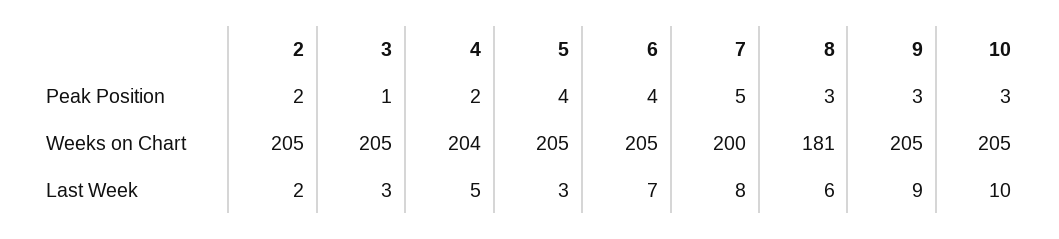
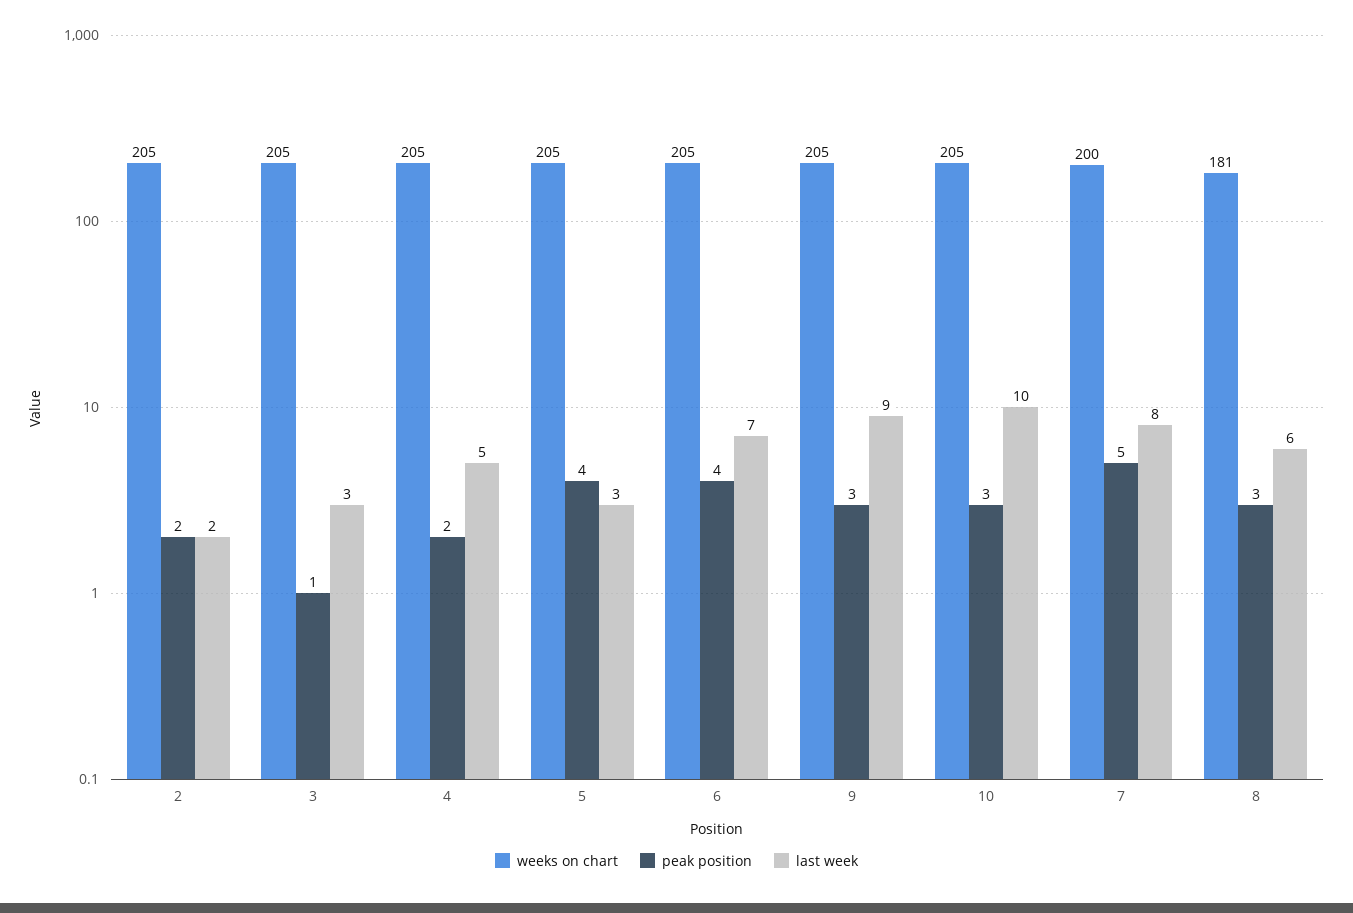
Weeks on Chart, 4: 204 -> 205

